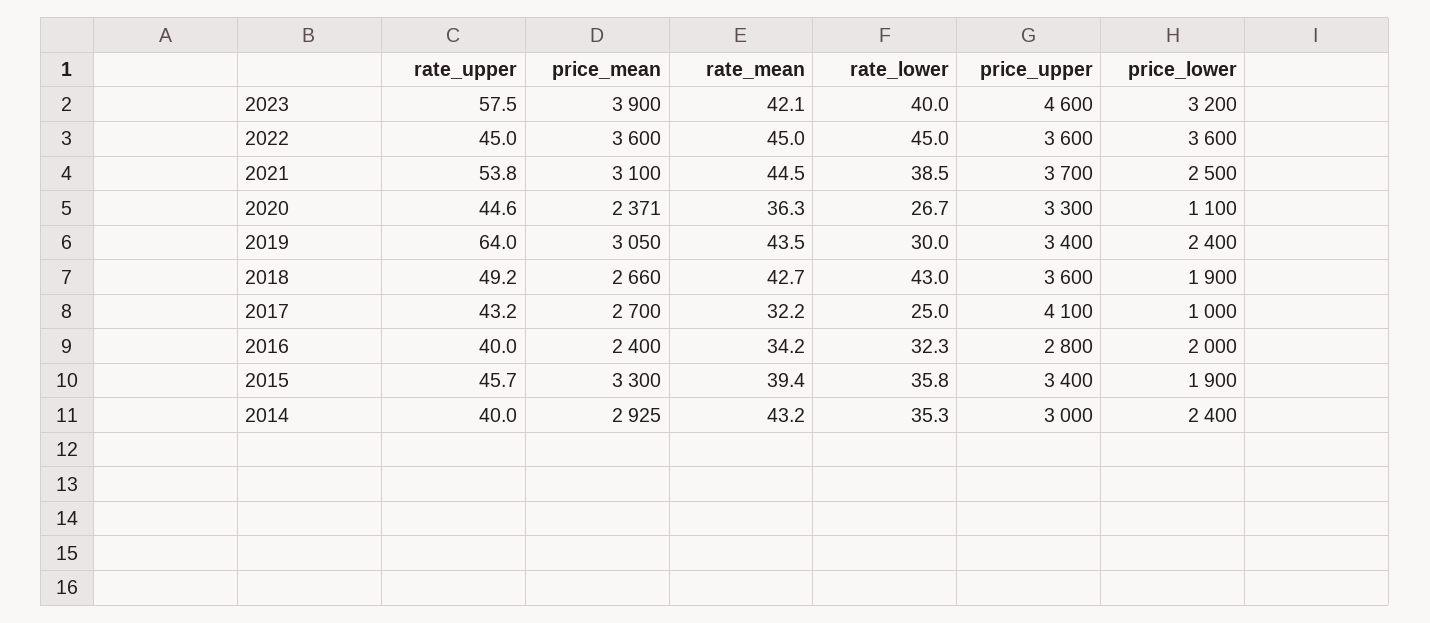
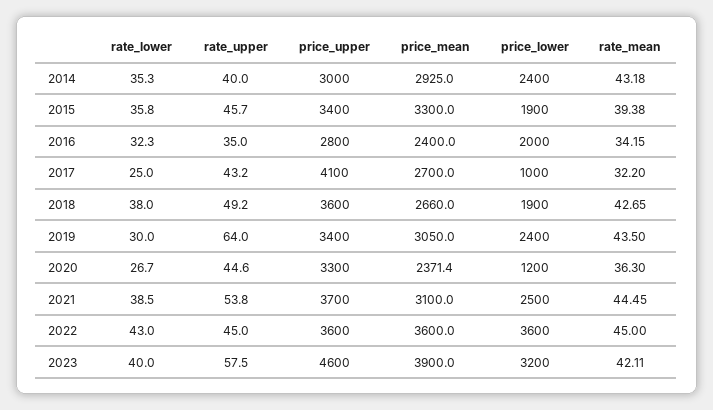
rate_lower, 2022: 45 -> 43
price_lower, 2020: 1100 -> 1200
rate_lower, 2018: 43 -> 38
rate_upper, 2016: 40 -> 35

